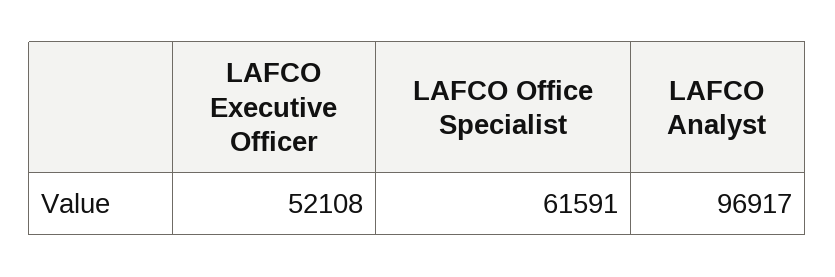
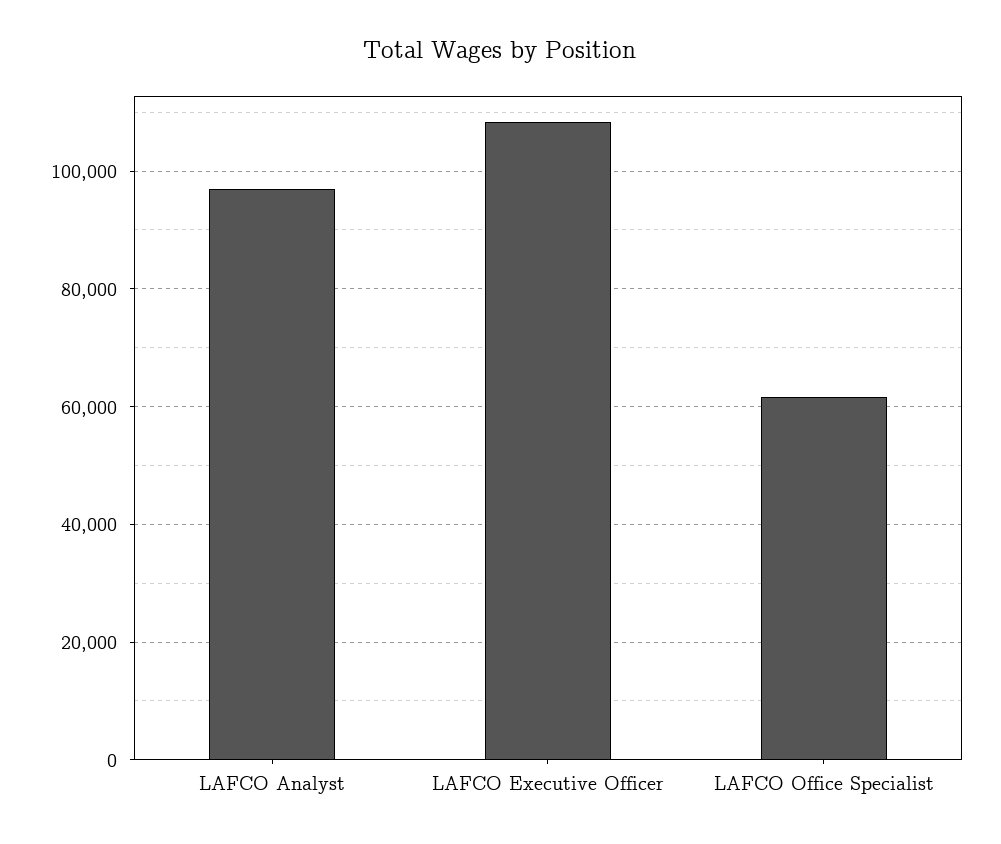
LAFCO Executive Officer: 52108 -> 108000

